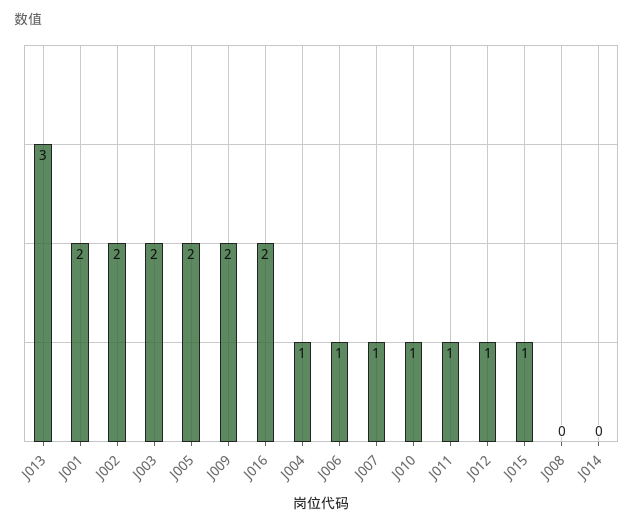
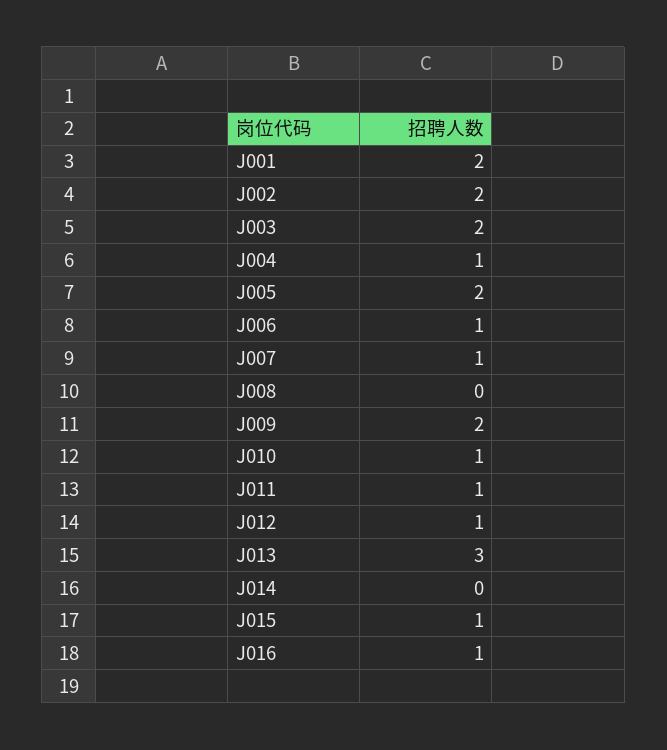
J016: 2 -> 1

